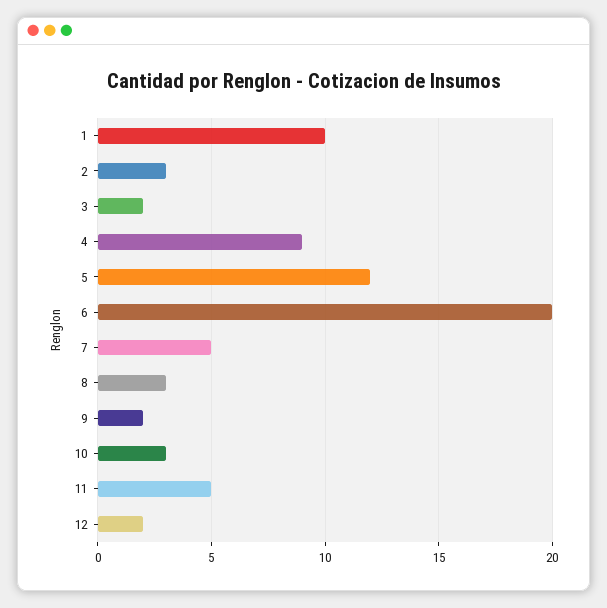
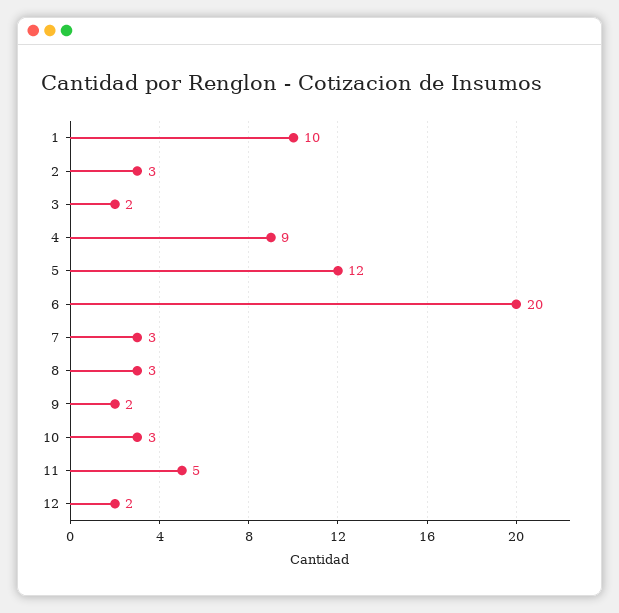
7: 5 -> 3

